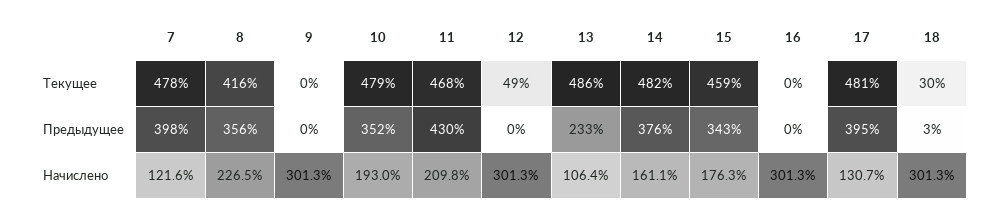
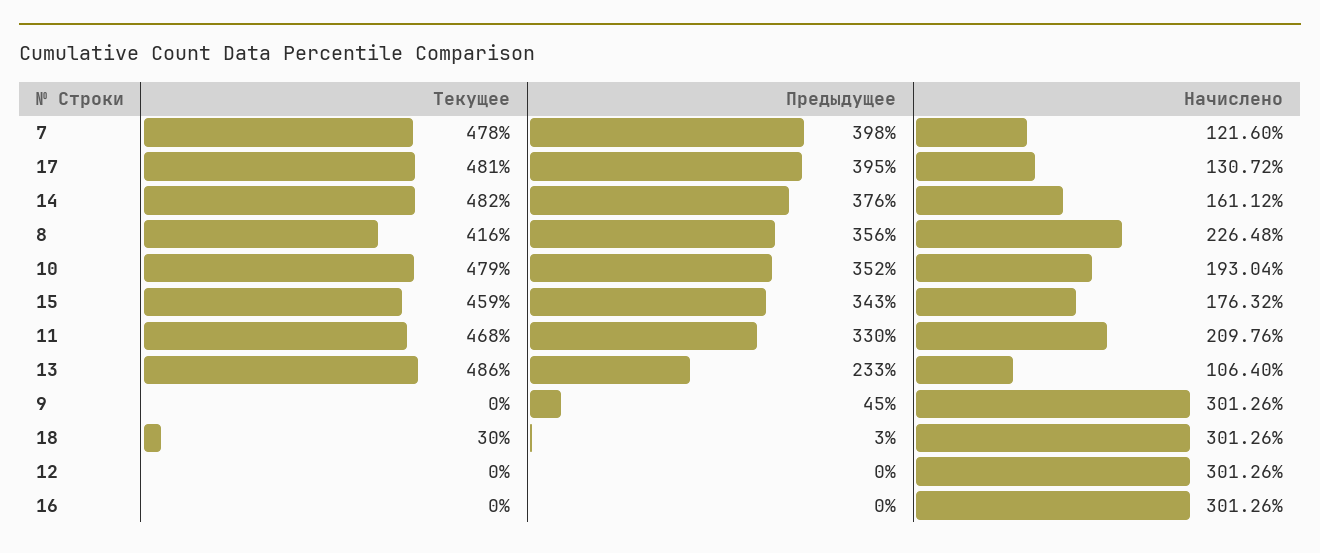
12, Текущее: 49 -> 0
9, Предыдущее: 0 -> 45
11, Предыдущее: 430 -> 330

